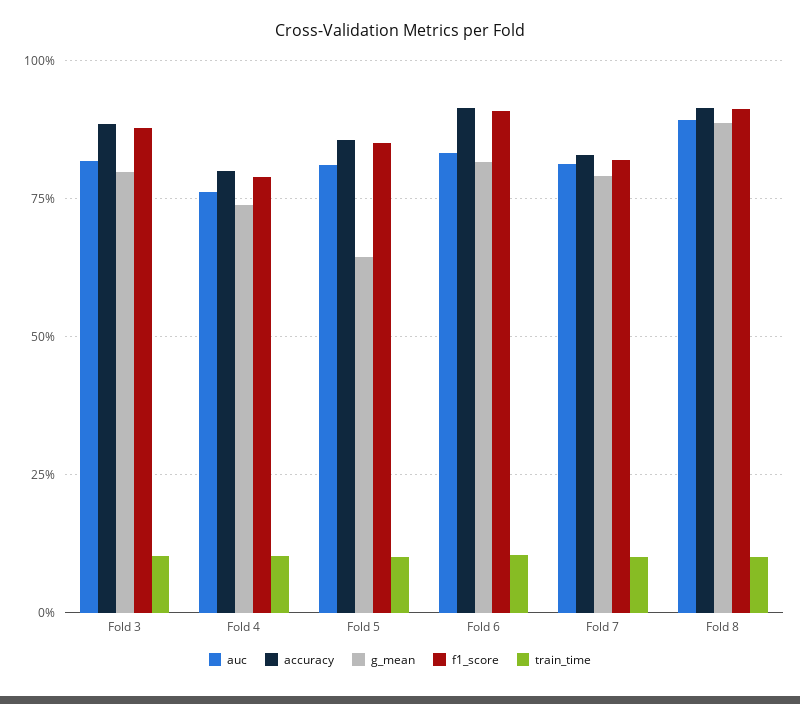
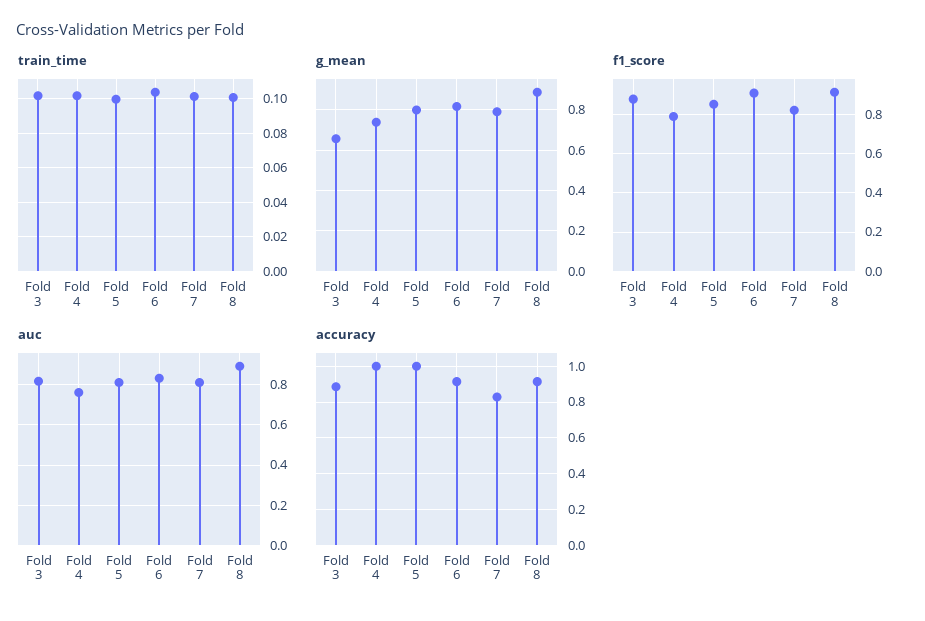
g_mean, Fold 3: 0.8 -> 0.65
accuracy, Fold 4: 0.8 -> 1
accuracy, Fold 5: 0.85 -> 1
g_mean, Fold 5: 0.65 -> 0.8

